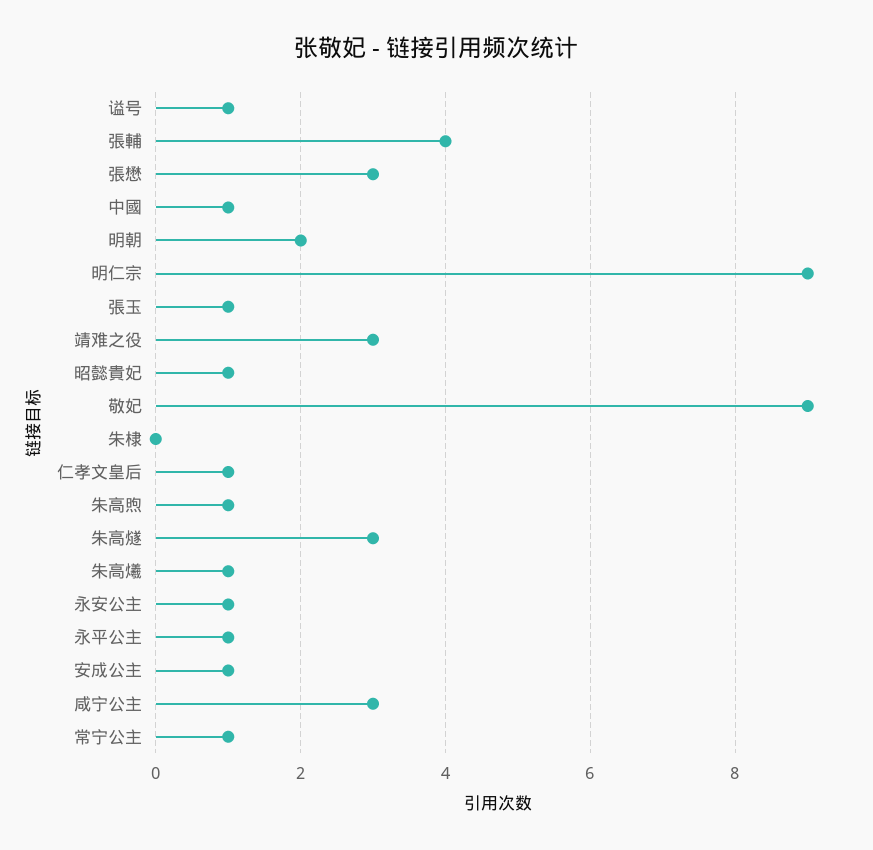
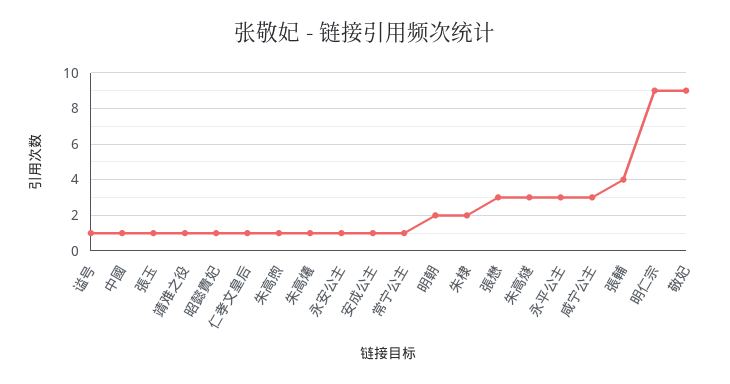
靖难之役: 3 -> 1
朱棣: 0 -> 2
永平公主: 1 -> 3

